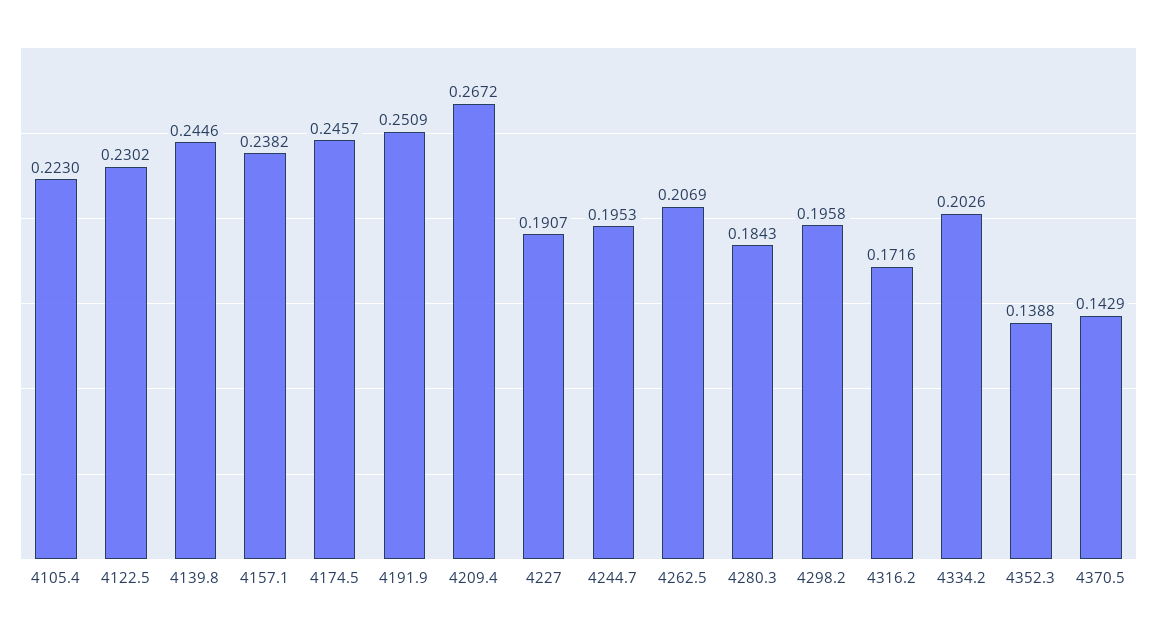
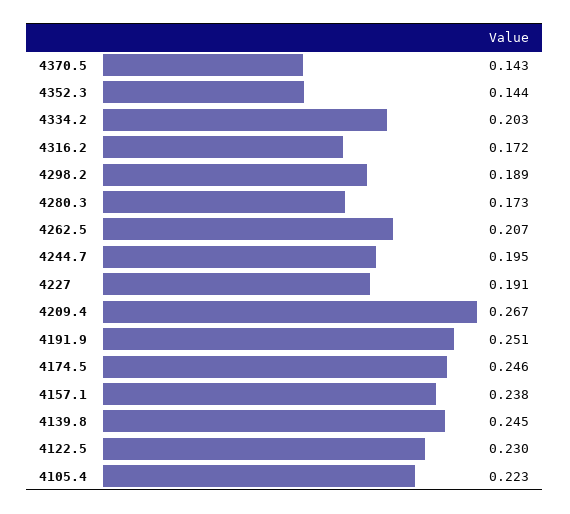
4280.3: 0.1843 -> 0.173
4298.2: 0.1958 -> 0.189
4352.3: 0.1388 -> 0.144

